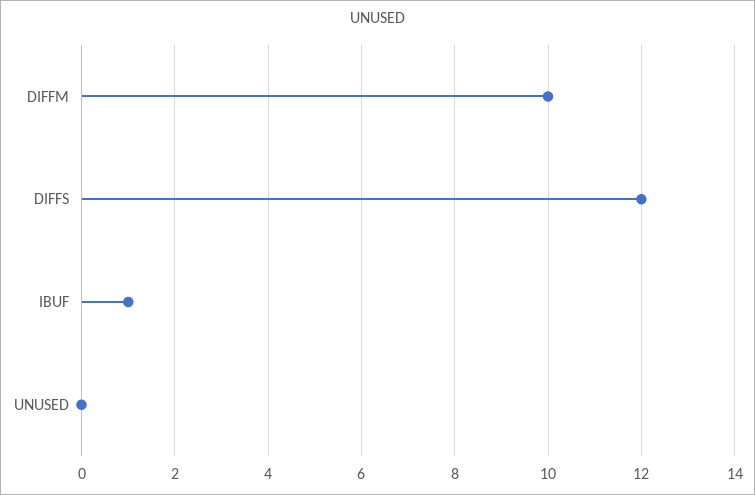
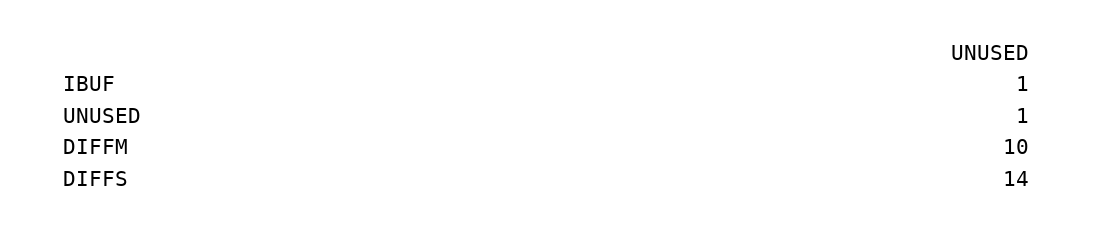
DIFFS: 12 -> 14
UNUSED: 0 -> 1

